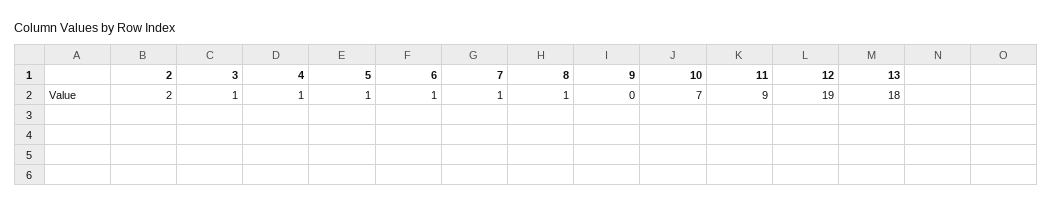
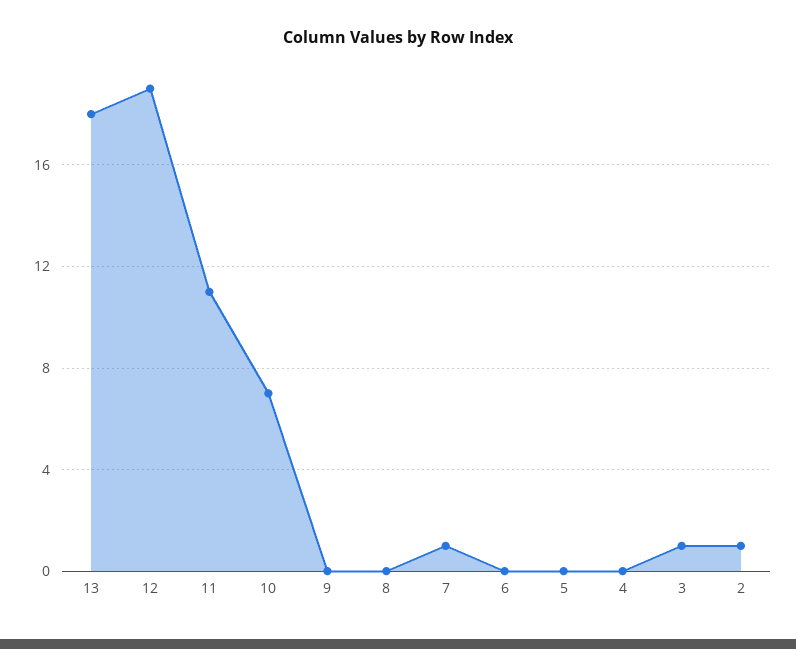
2: 2 -> 1
4: 1 -> 0
5: 1 -> 0
6: 1 -> 0
8: 1 -> 0
11: 9 -> 11

